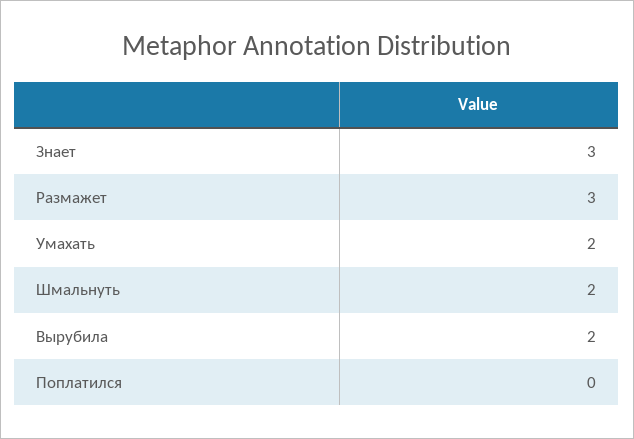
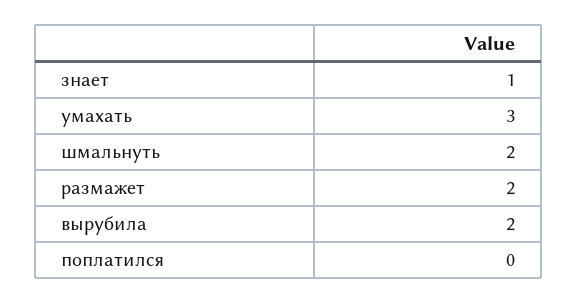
Знает: 3 -> 1
Размажет: 3 -> 2
Умахать: 2 -> 3

